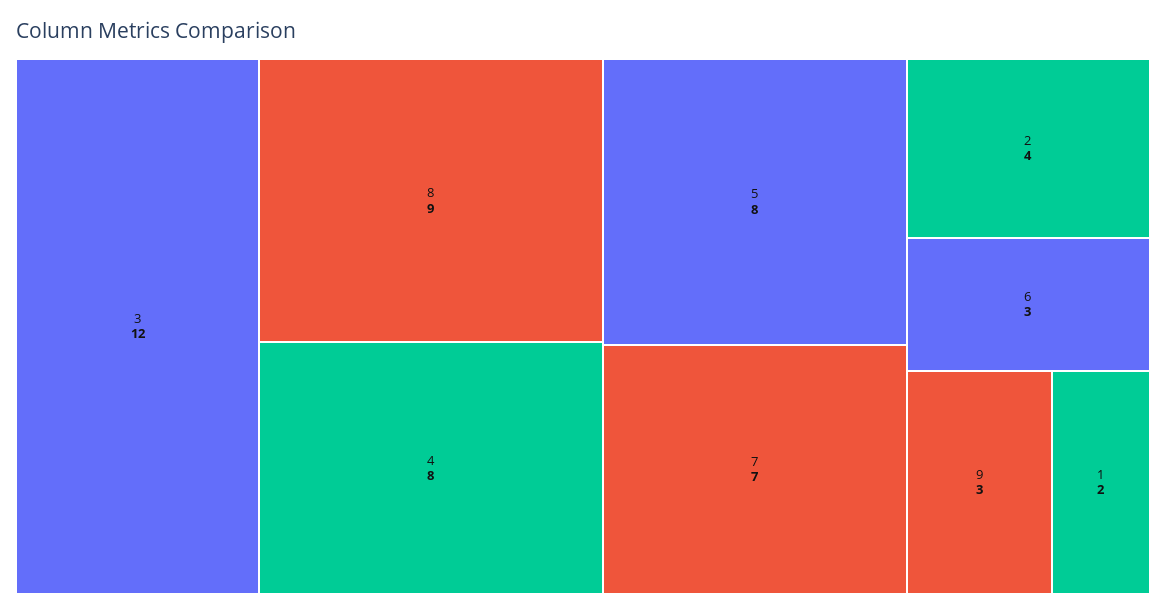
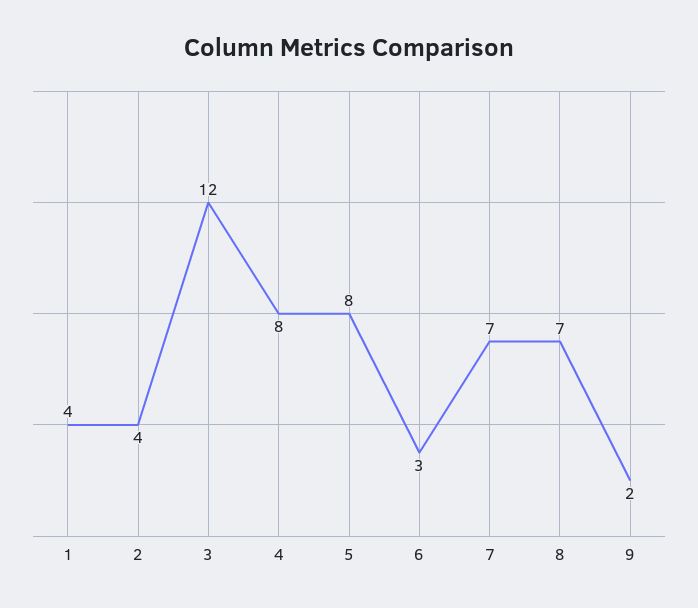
8: 9 -> 7
9: 3 -> 2
1: 2 -> 4

